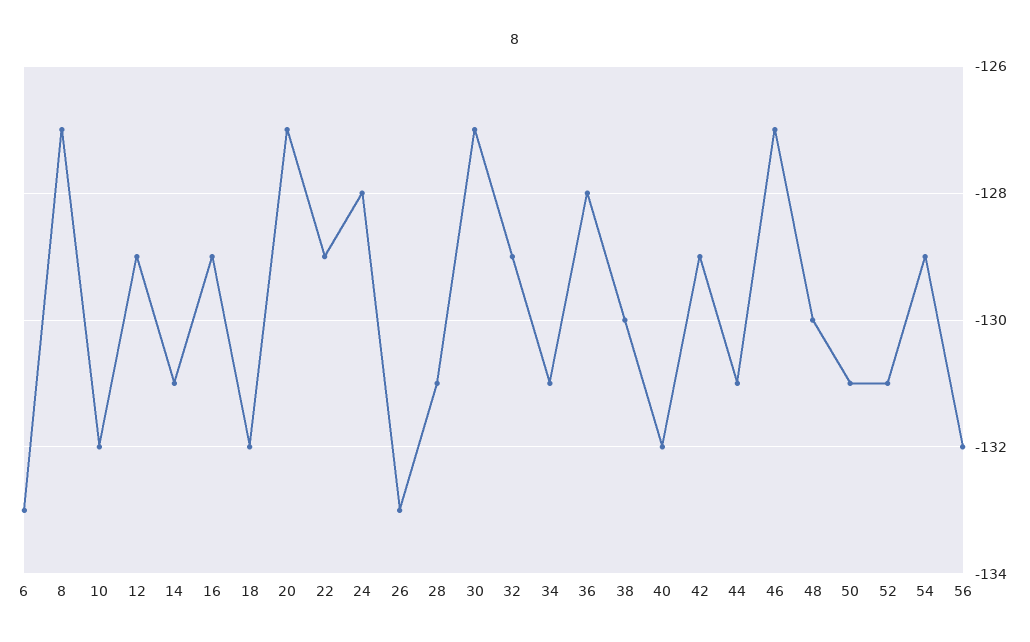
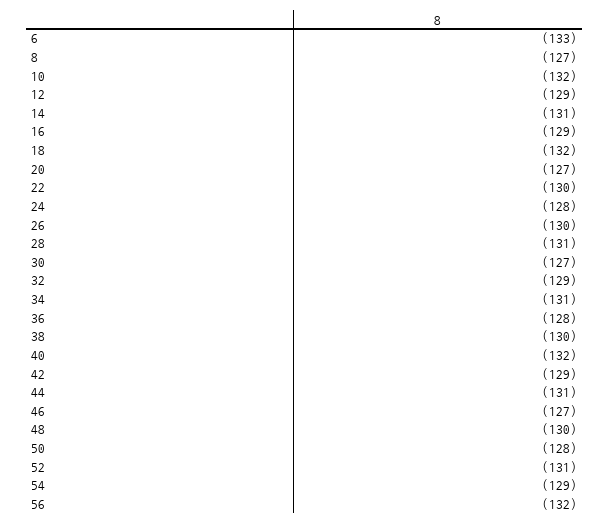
22: -129 -> -130
26: -133 -> -130
50: -131 -> -128

